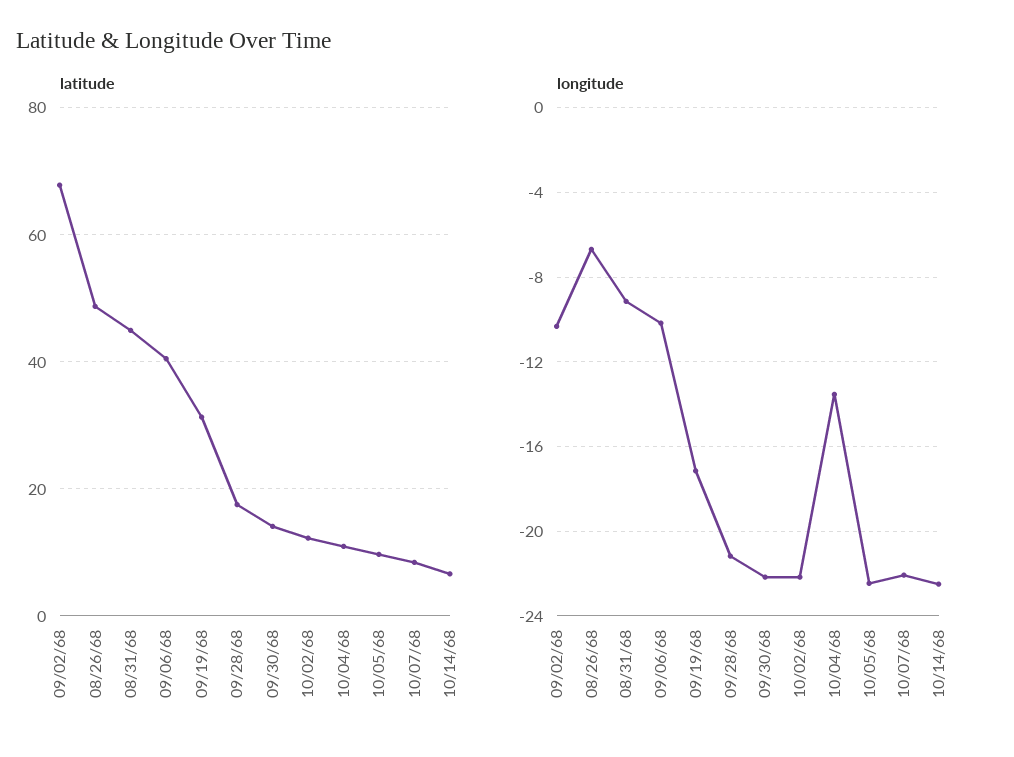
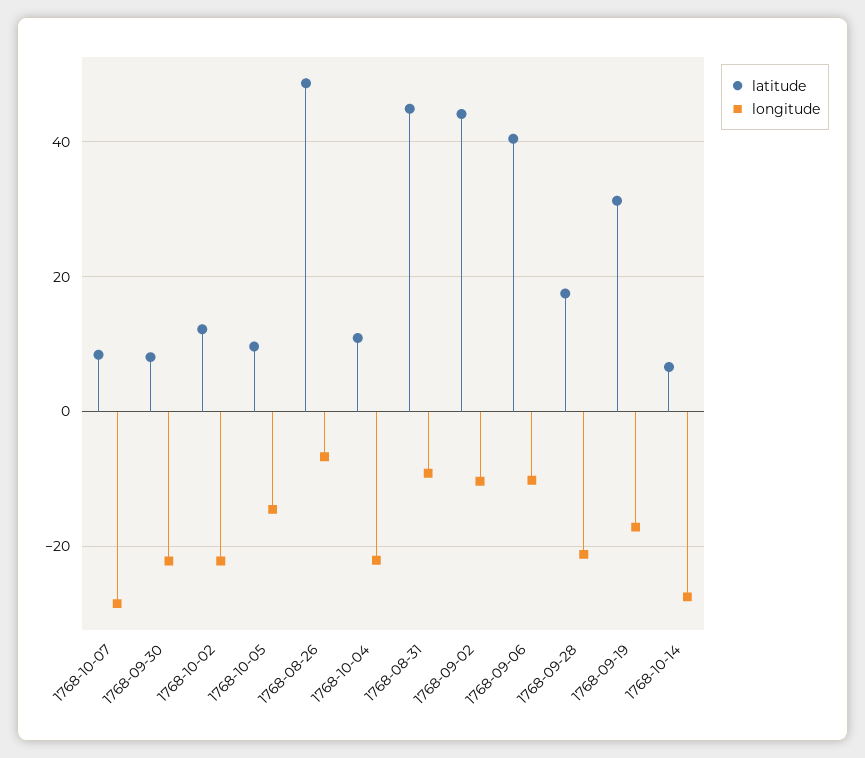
latitude, 09/02/68: 68 -> 44
latitude, 09/30/68: 14 -> 8
longitude, 10/04/68: -13.5 -> -22
longitude, 10/05/68: -22.5 -> -14
longitude, 10/07/68: -22 -> -28
longitude, 10/14/68: -22.5 -> -28

